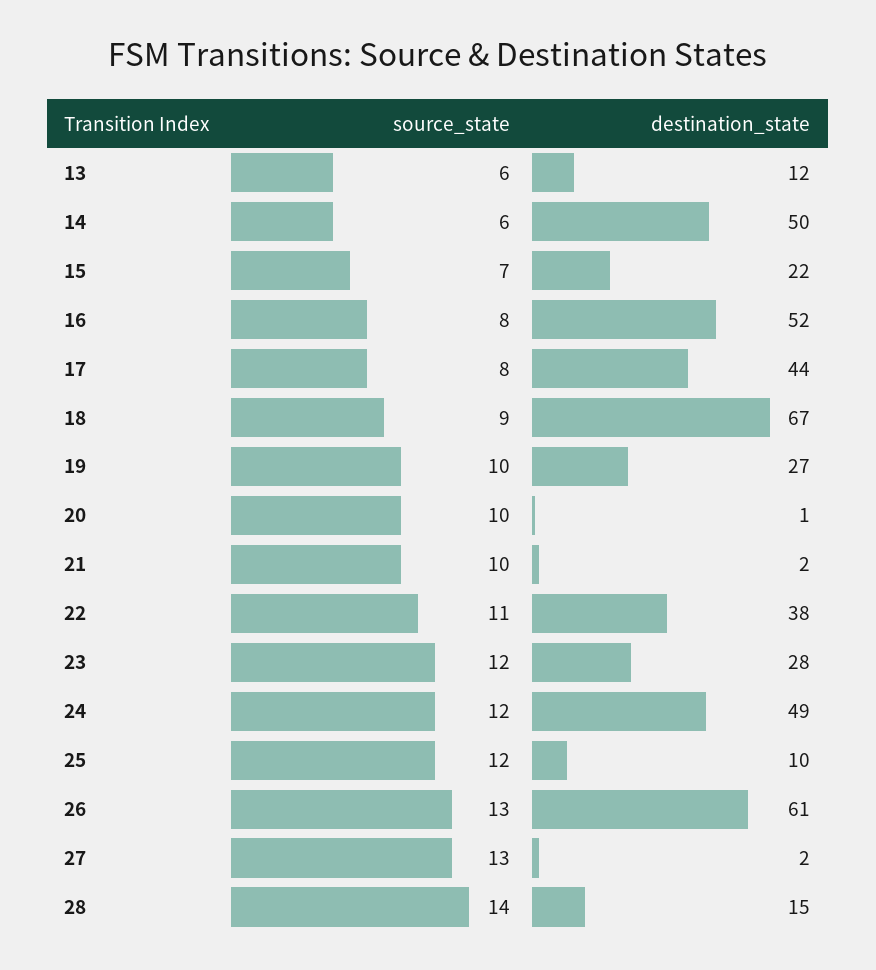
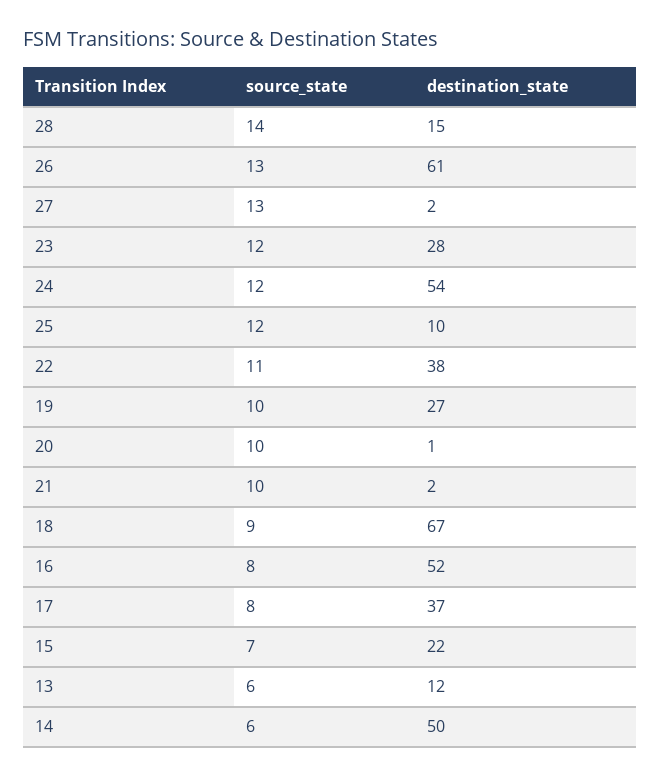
destination_state, 17: 44 -> 37
destination_state, 24: 49 -> 54

